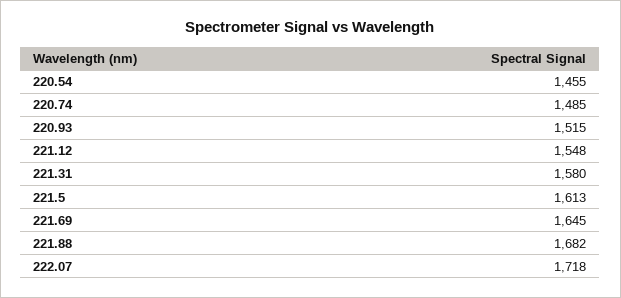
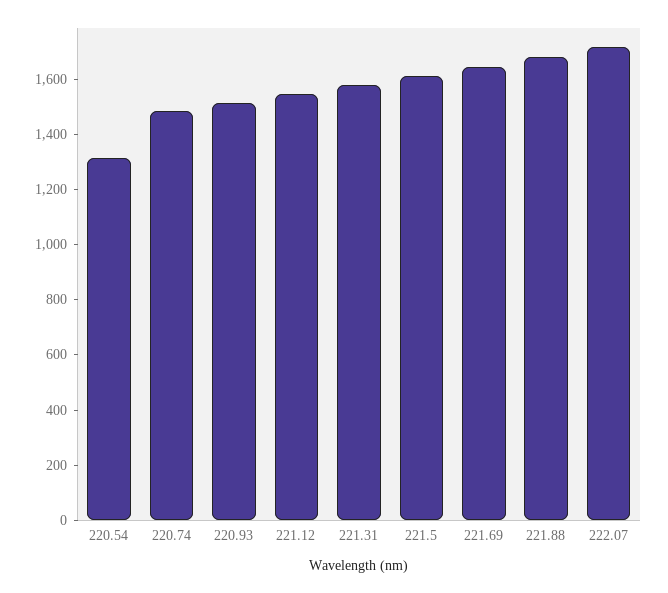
220.54: 1455 -> 1300

